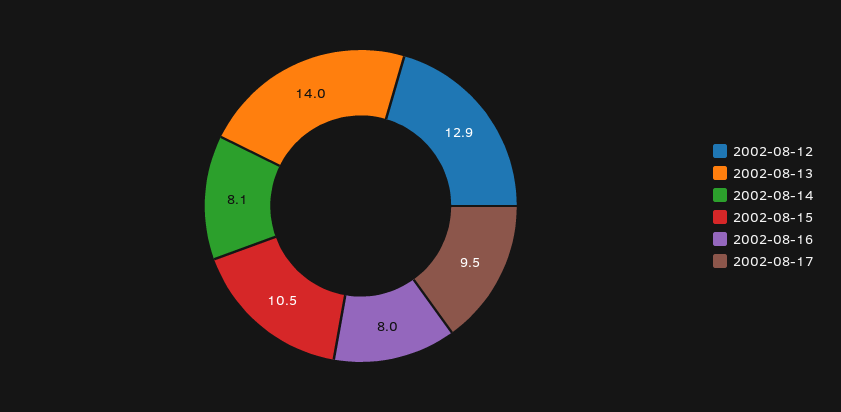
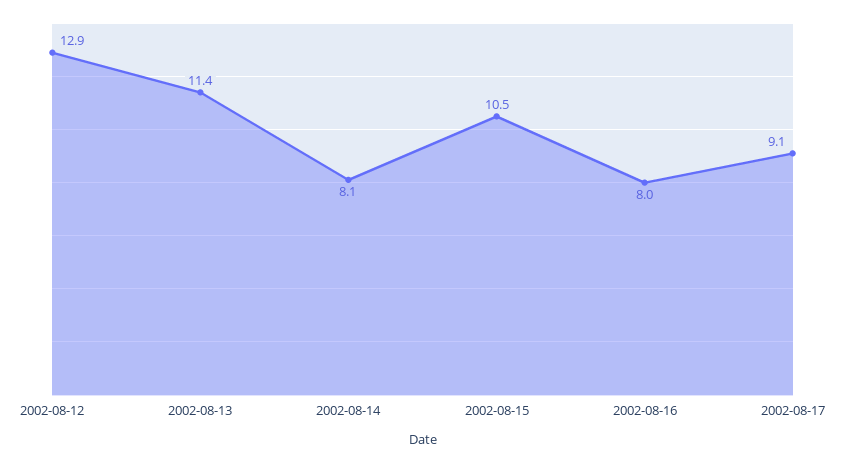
2002-08-13: 14 -> 11.4
2002-08-17: 9.5 -> 9.1

